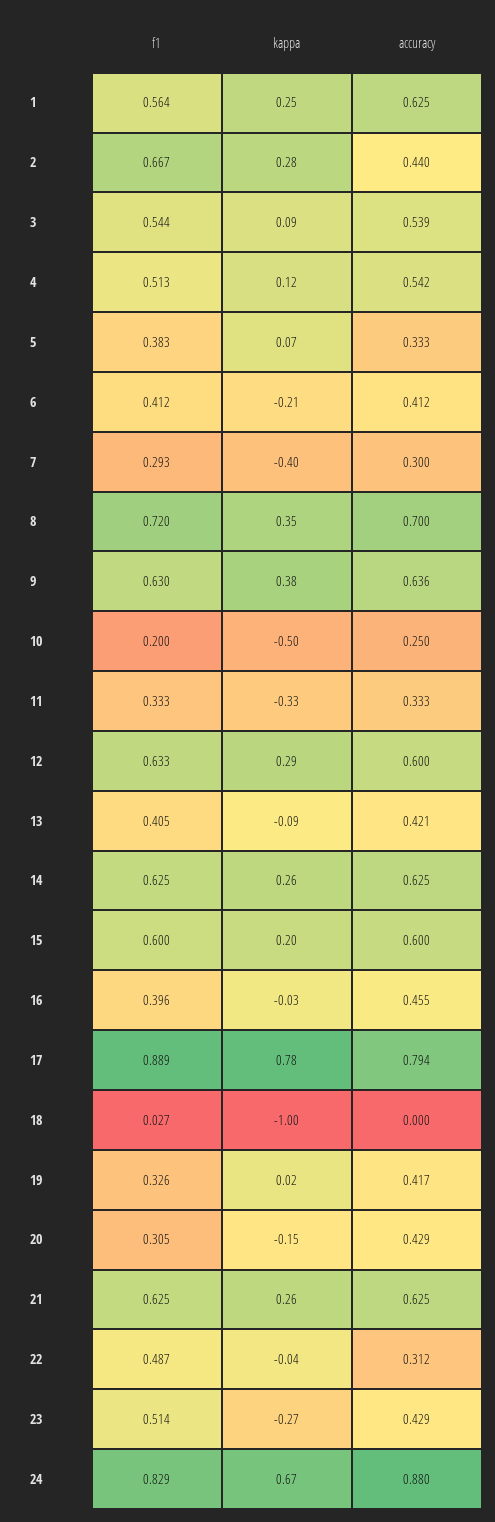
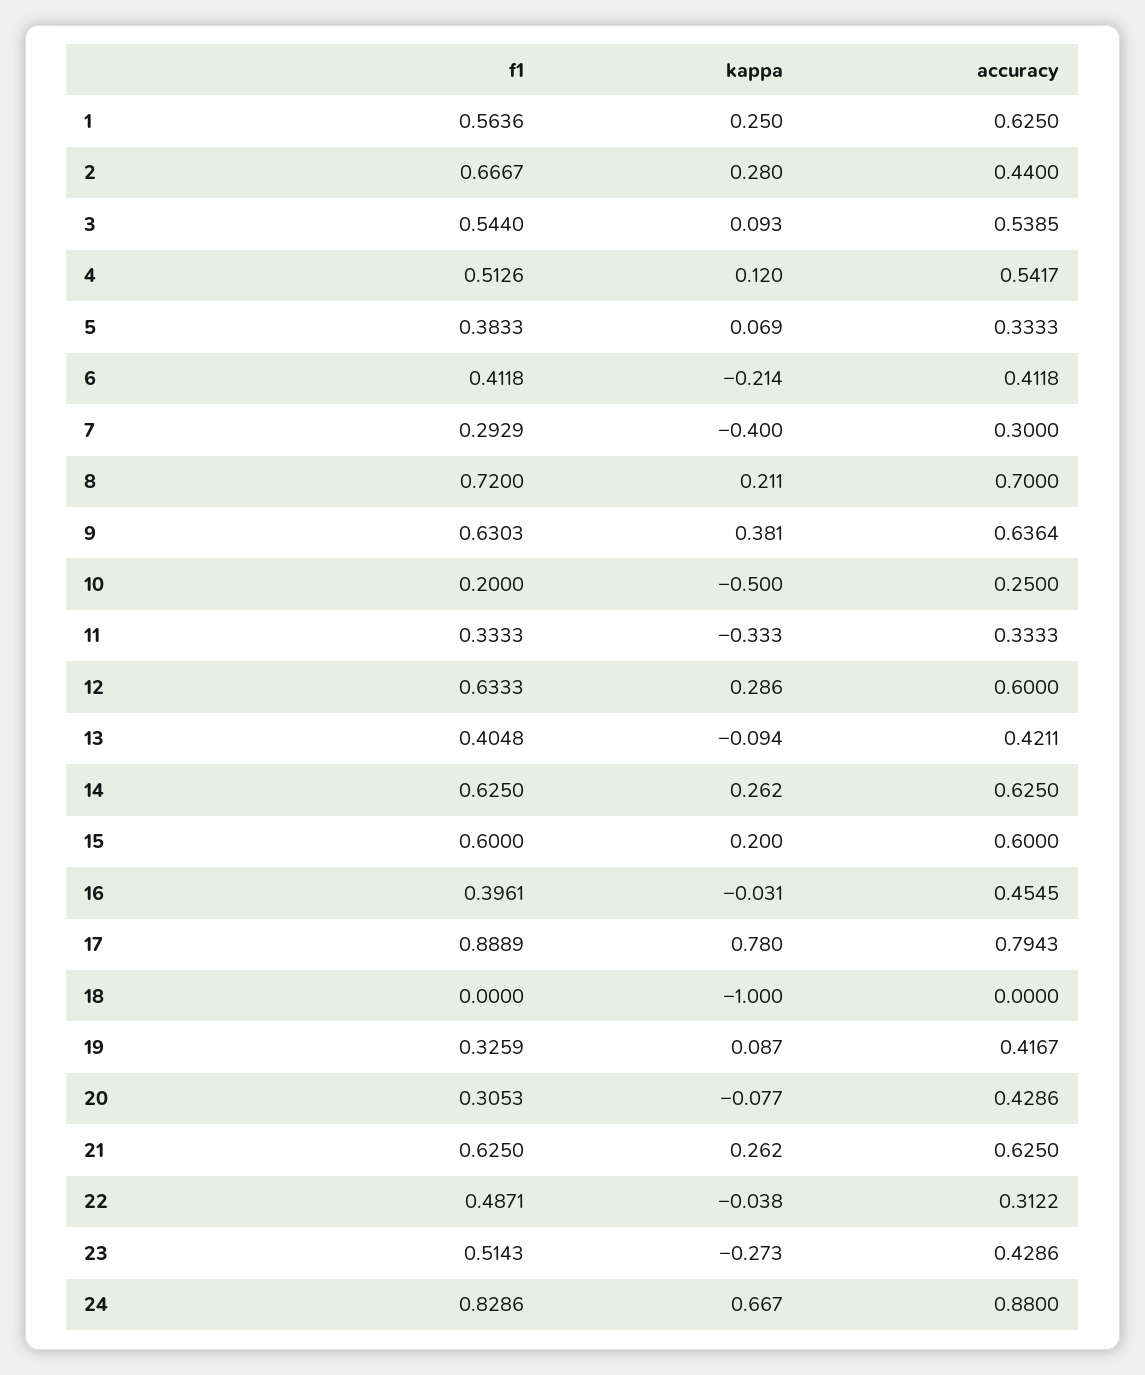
kappa, 8: 0.35 -> 0.211
f1, 18: 0.027 -> 0
kappa, 19: 0.02 -> 0.087
kappa, 20: -0.15 -> -0.077

